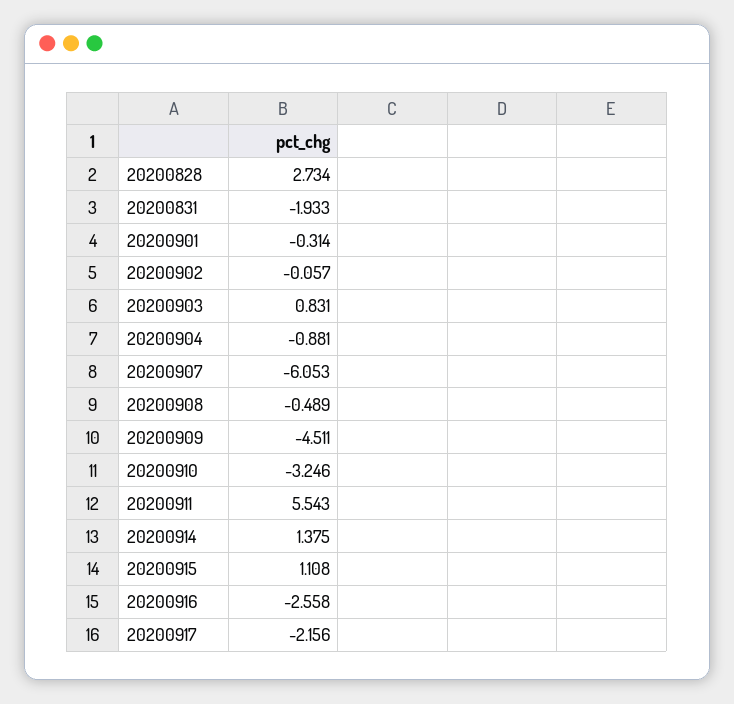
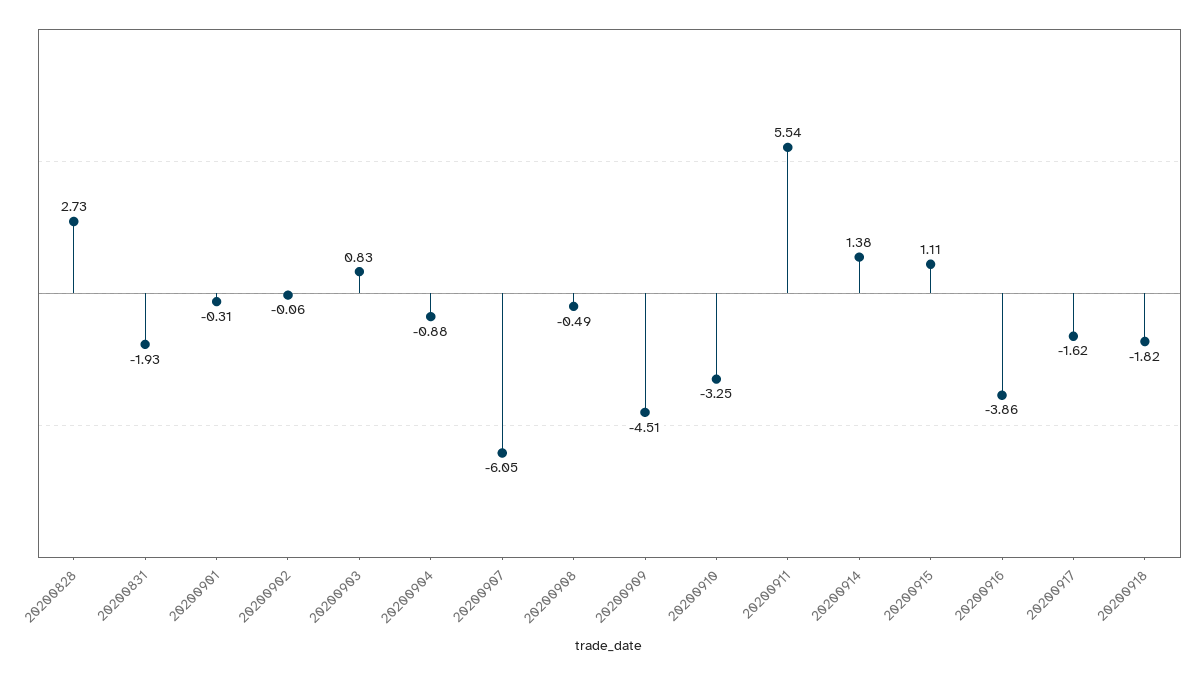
20200916: -2.558 -> -3.86
20200917: -2.156 -> -1.62
20200918: none -> -1.82

